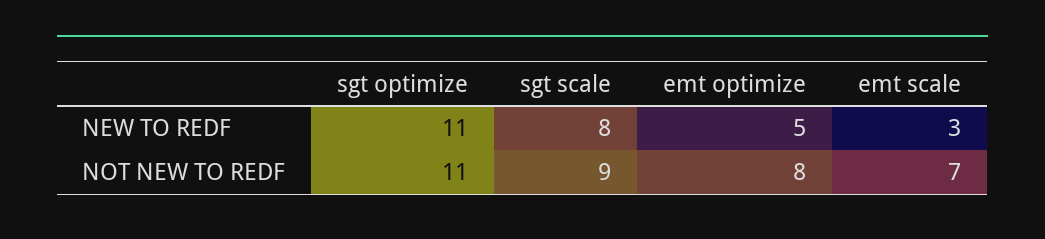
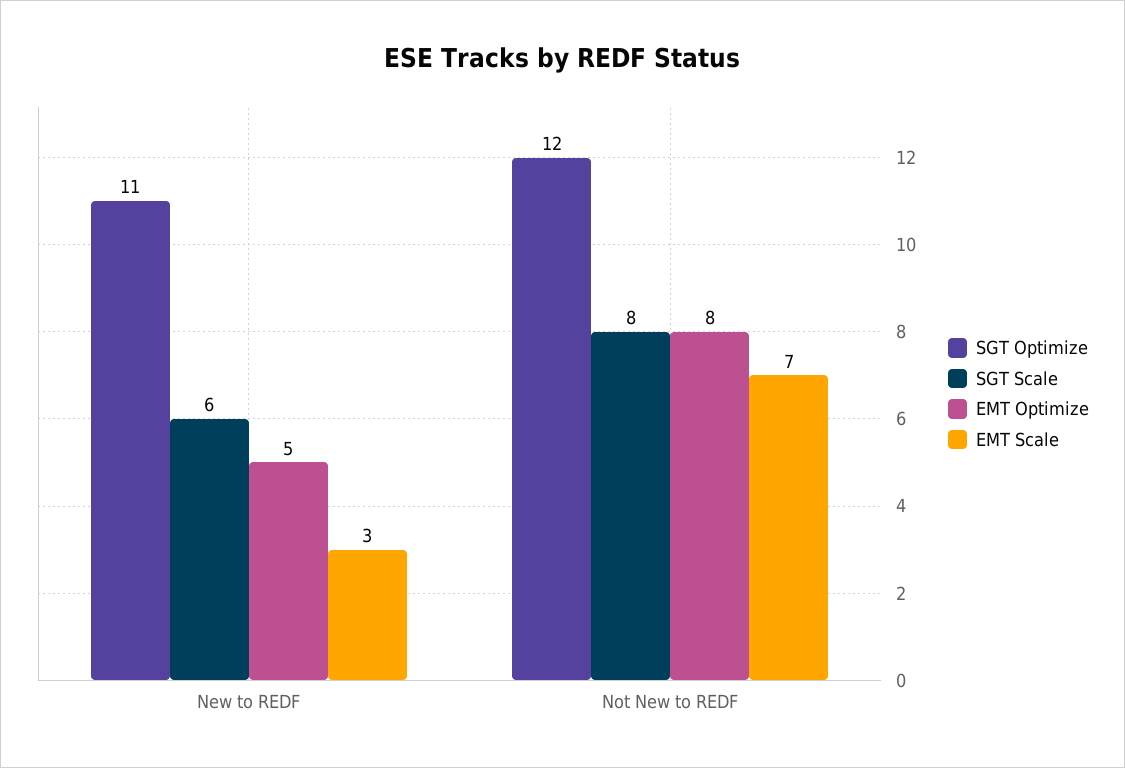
sgt scale, NEW TO REDF: 8 -> 6
sgt optimize, NOT NEW TO REDF: 11 -> 12
sgt scale, NOT NEW TO REDF: 9 -> 8

